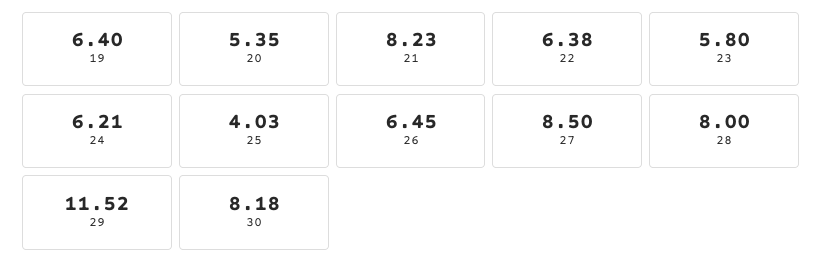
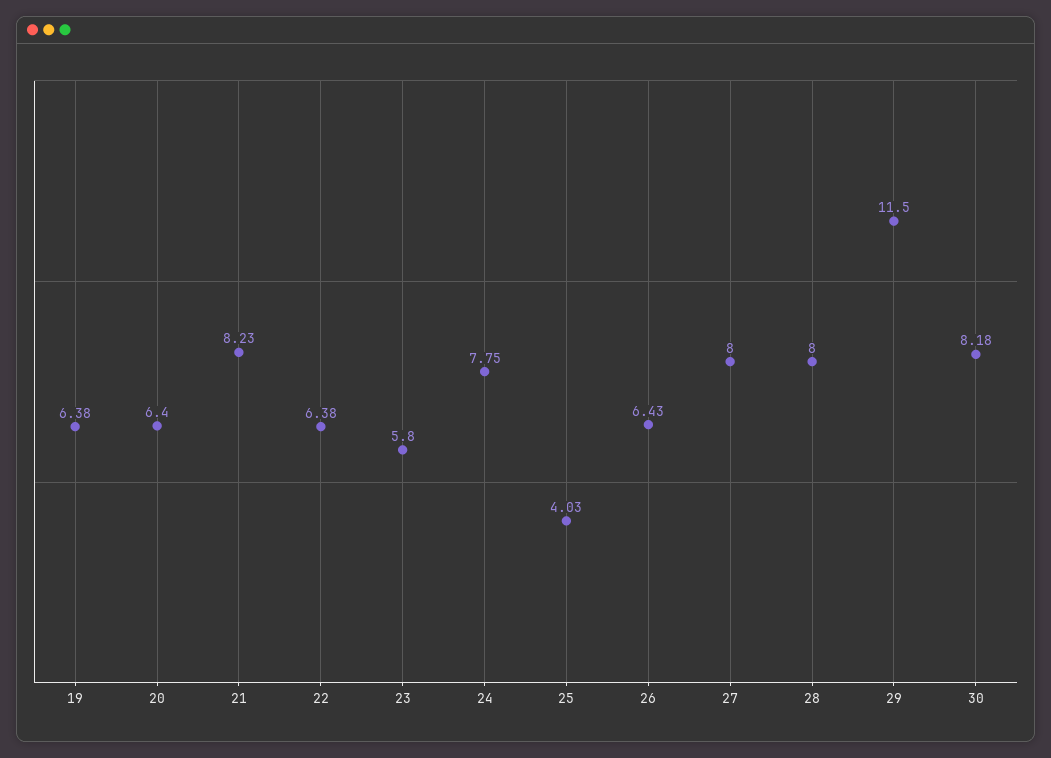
19: 6.4 -> 6.38
20: 5.35 -> 6.4
24: 6.21 -> 7.75
26: 6.45 -> 6.43
27: 8.5 -> 8
29: 11.52 -> 11.5

